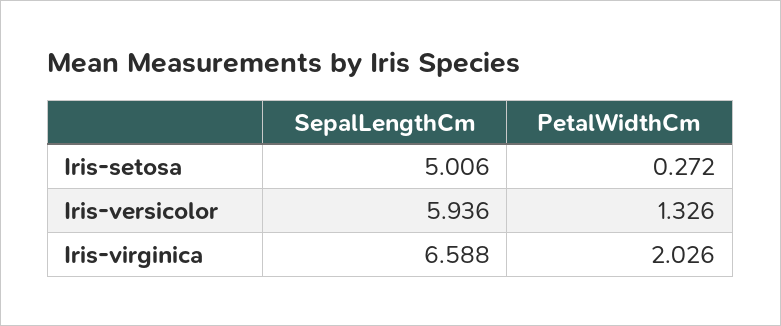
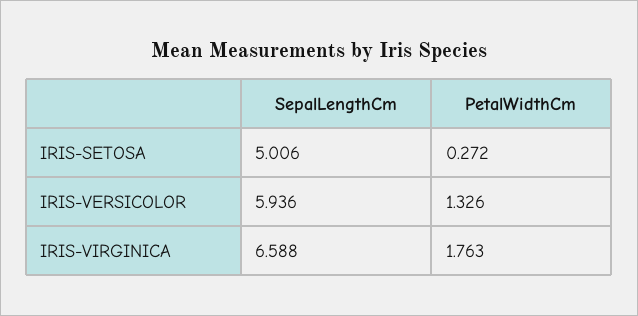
PetalWidthCm, Iris-virginica: 2.026 -> 1.763

